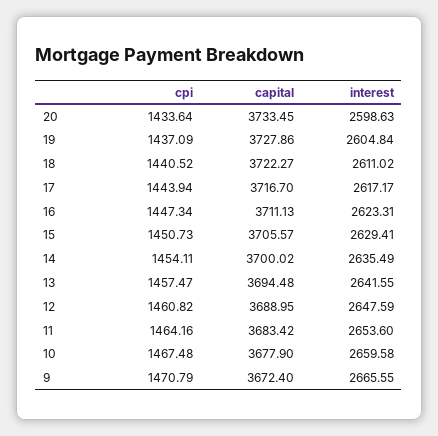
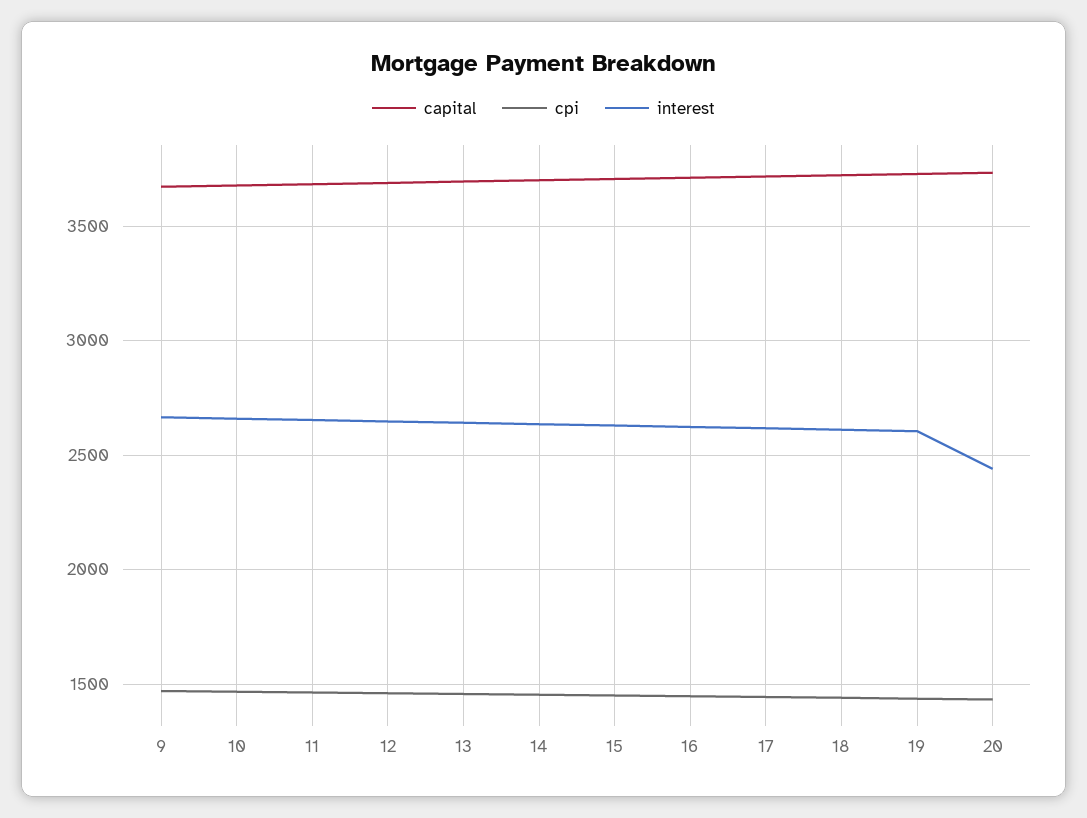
interest, 20: 2598.63 -> 2450

